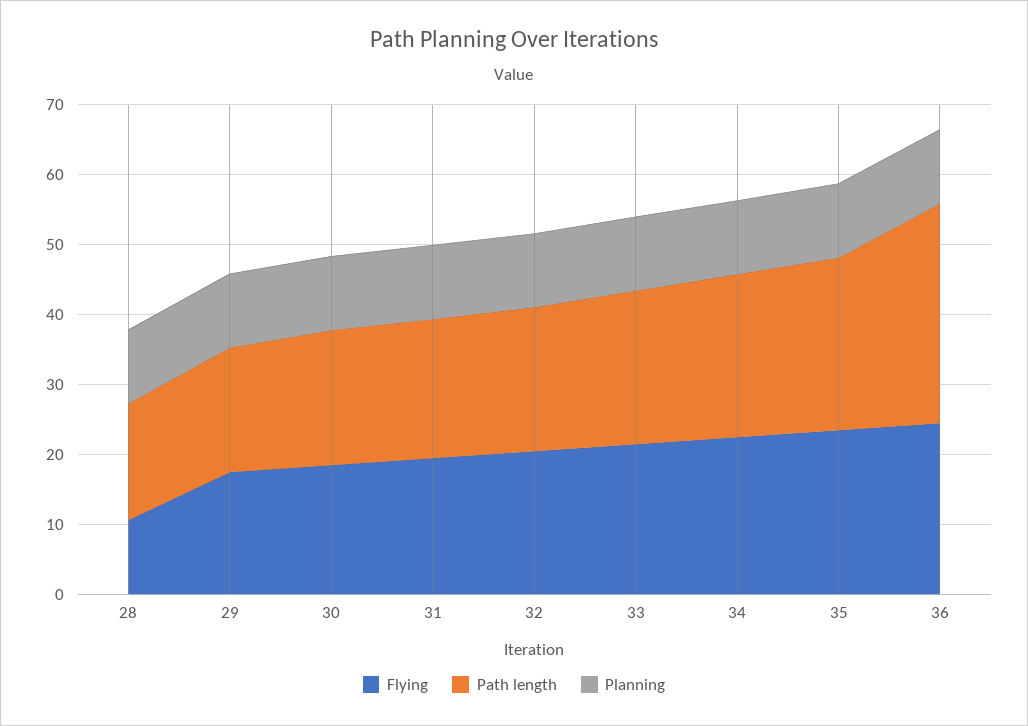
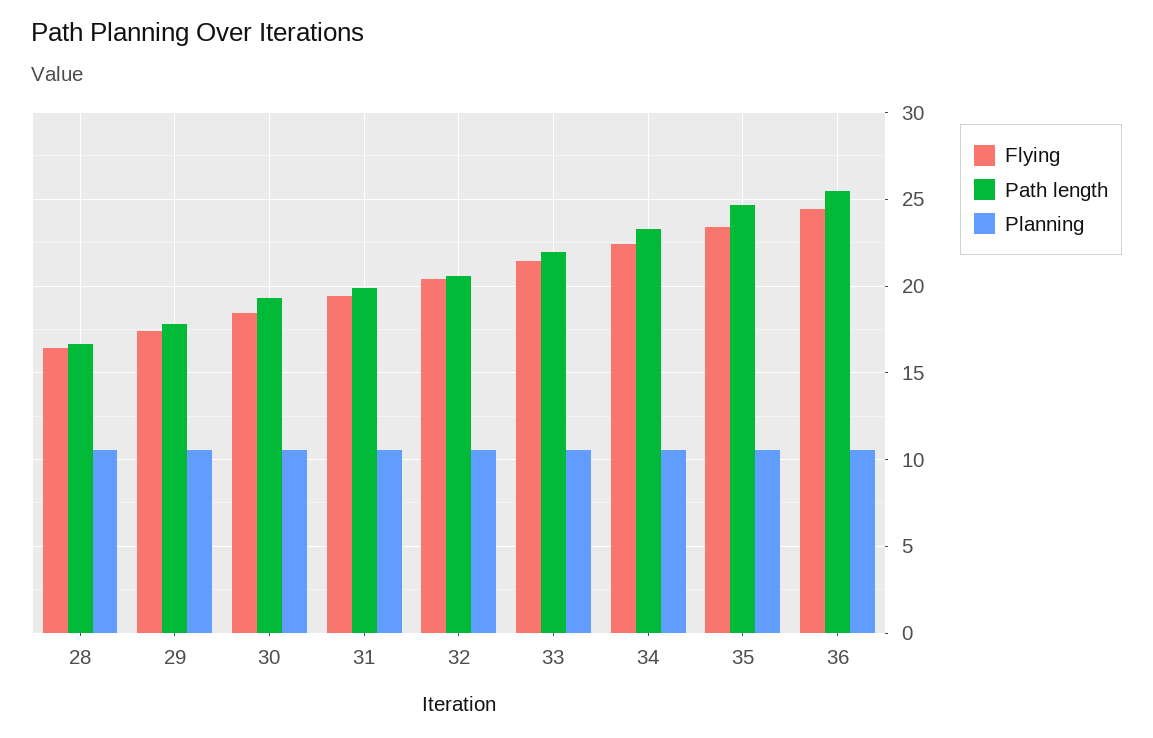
Flying, 28: 10 -> 16.5
Path length, 36: 32 -> 25.5

